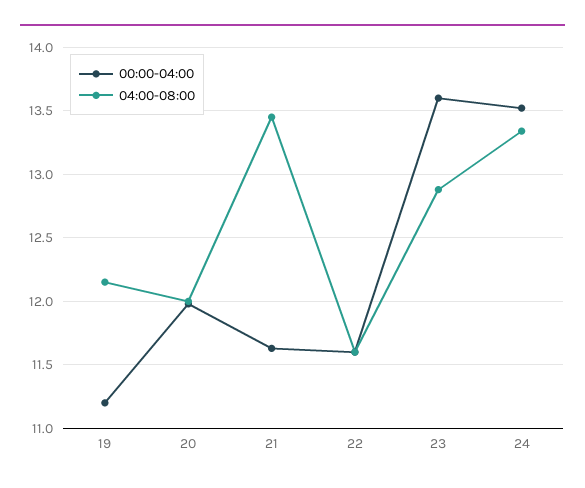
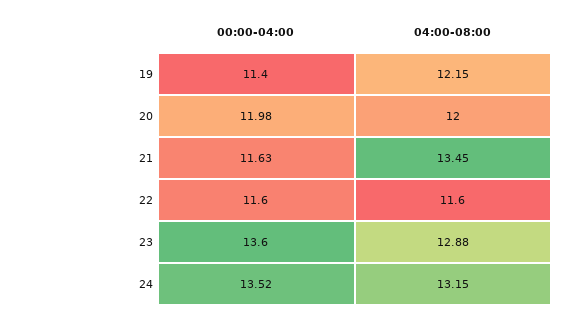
00:00-04:00, 19: 11.2 -> 11.4
04:00-08:00, 24: 13.35 -> 13.15

